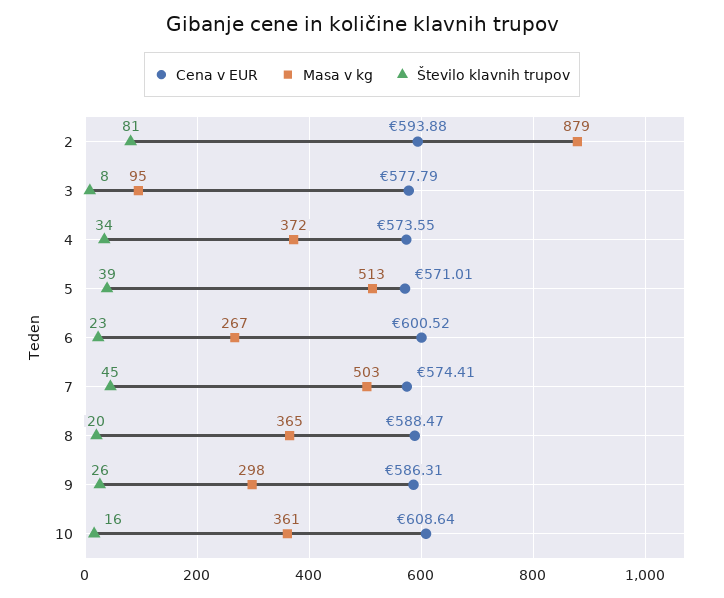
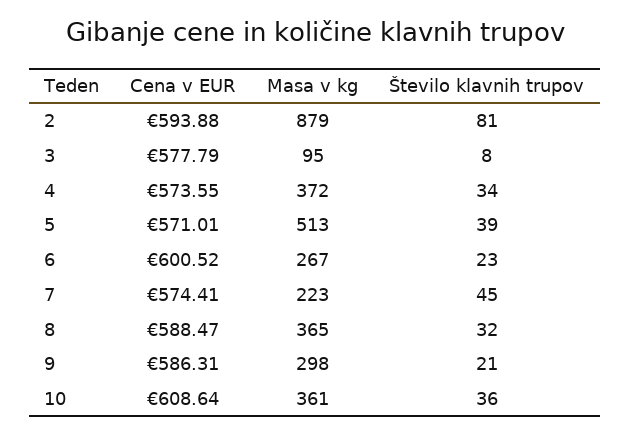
Masa v kg, 7: 503 -> 223
Število klavnih trupov, 8: 20 -> 32
Število klavnih trupov, 9: 26 -> 21
Število klavnih trupov, 10: 16 -> 36

